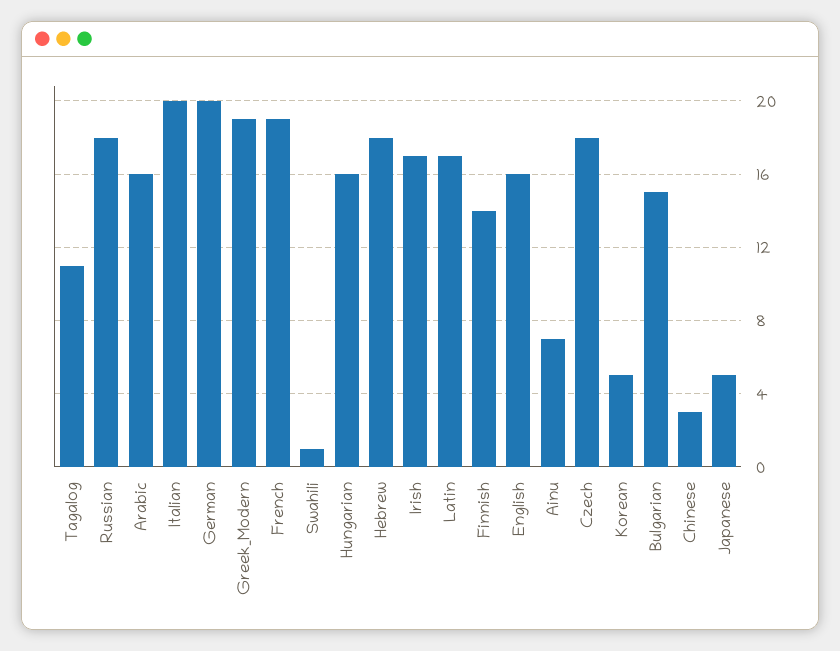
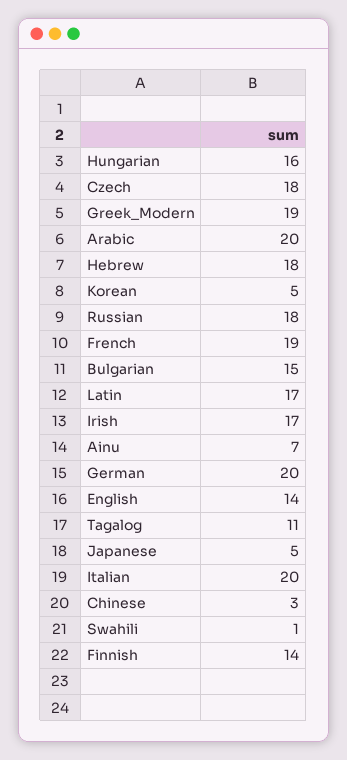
Arabic: 16 -> 20
English: 16 -> 14

